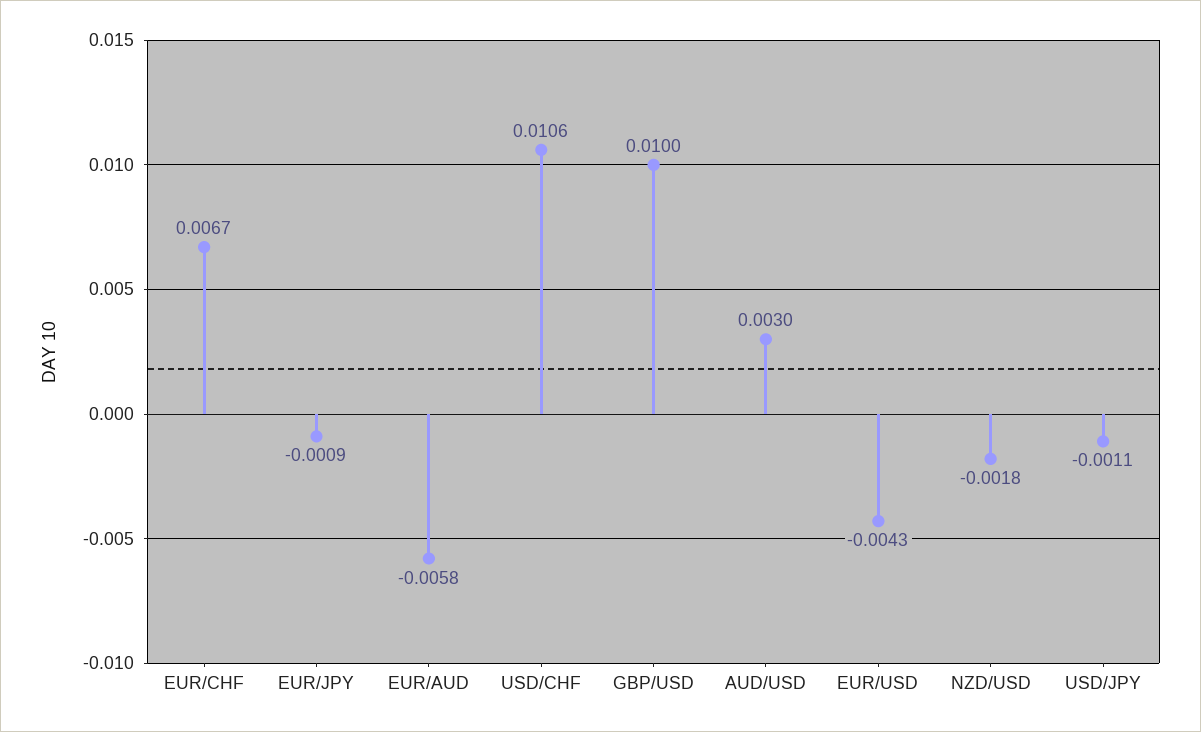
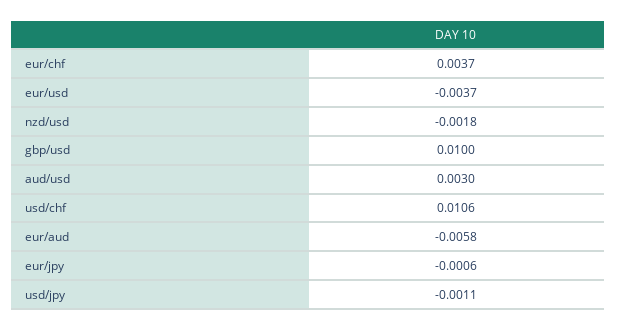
EUR/CHF: 0.0067 -> 0.0037
EUR/JPY: -0.0009 -> -0.0006
EUR/USD: -0.0043 -> -0.0037

